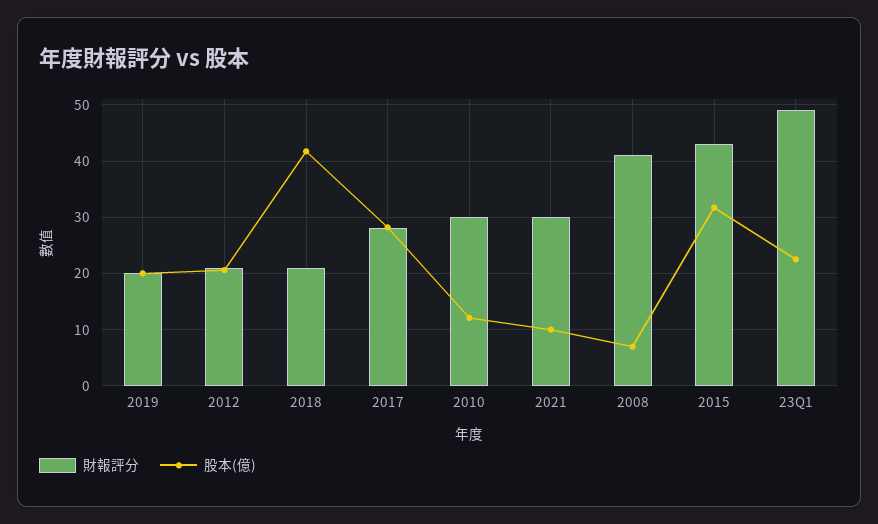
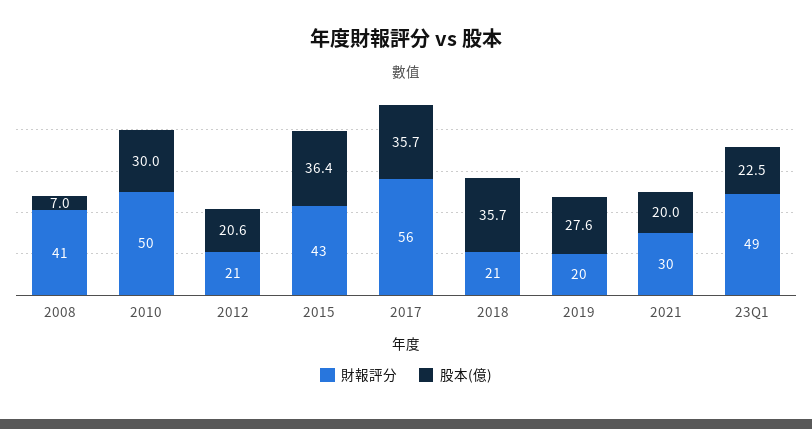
股本(億), 2019: 20 -> 27.6
股本(億), 2018: 42 -> 35.7
財報評分, 2017: 28 -> 56
股本(億), 2017: 28 -> 35.7
財報評分, 2010: 30 -> 50
股本(億), 2010: 12 -> 30
股本(億), 2021: 10 -> 20
股本(億), 2015: 32 -> 36.4

